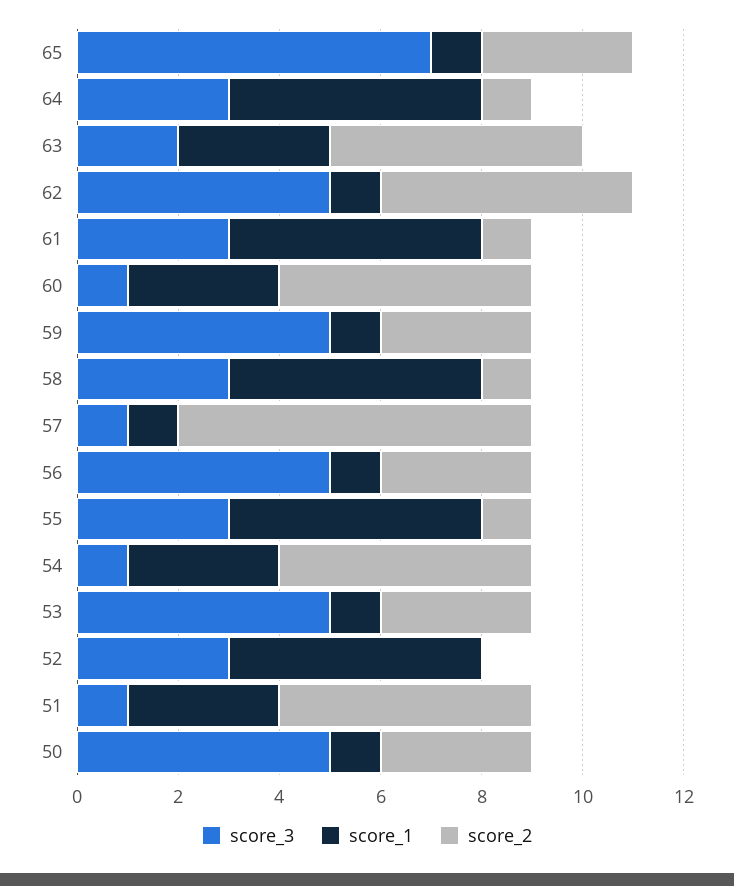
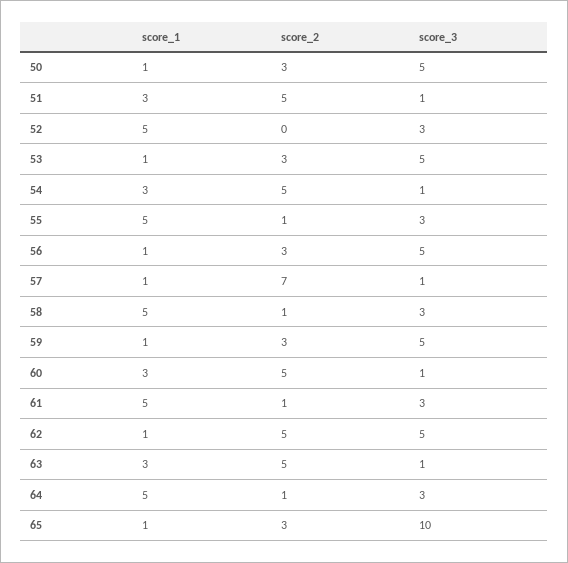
score_3, 65: 7 -> 10
score_3, 63: 2 -> 1

